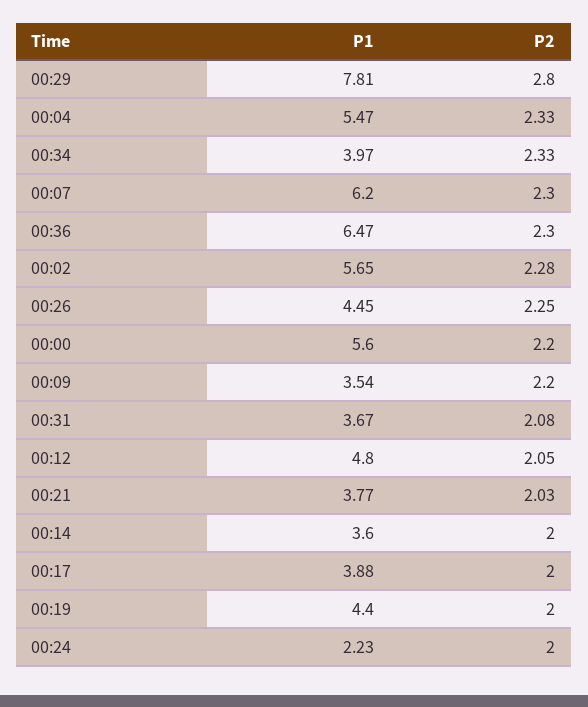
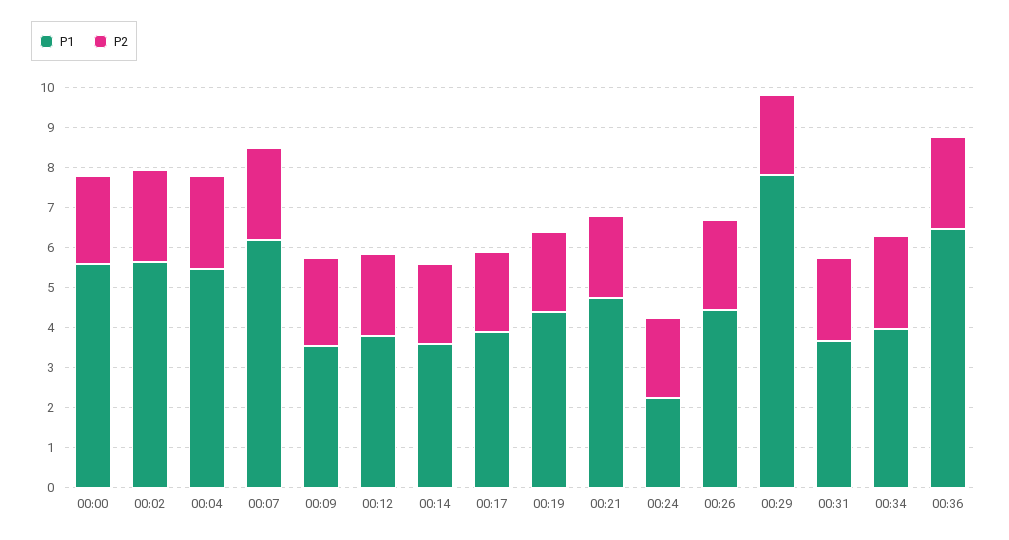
P2, 00:29: 2.8 -> 2
P1, 00:12: 4.8 -> 3.8
P1, 00:21: 3.77 -> 4.8

